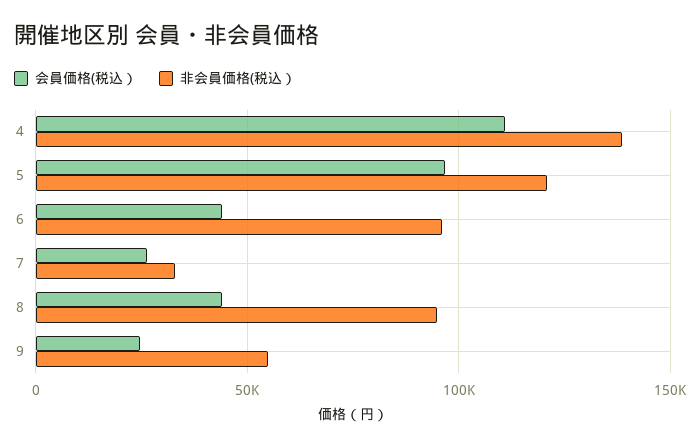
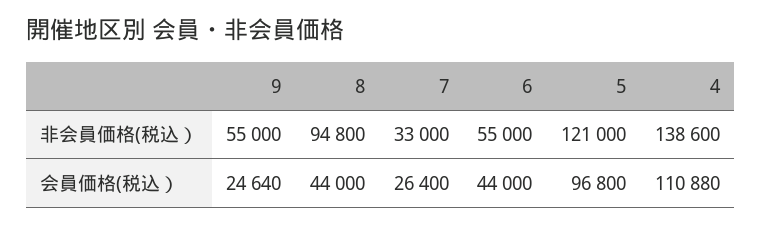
非会員価格(税込）, 6: 95000 -> 55000

